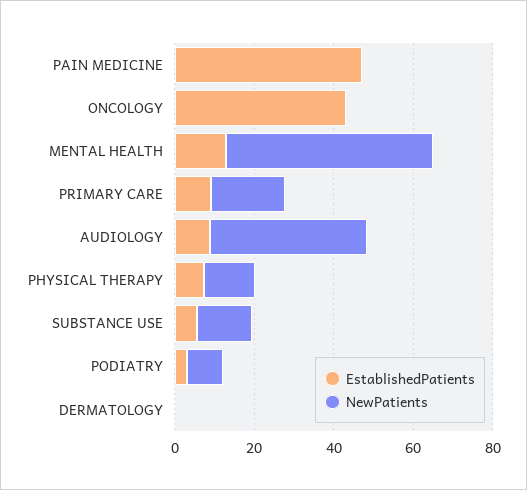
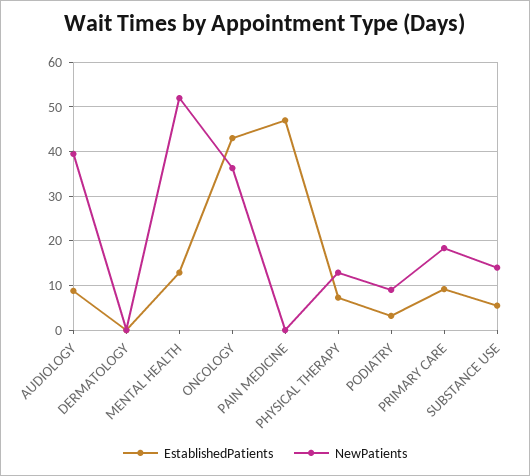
NewPatients, ONCOLOGY: 0 -> 36

